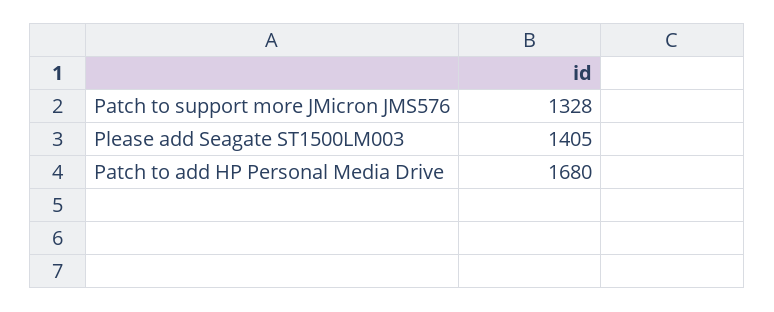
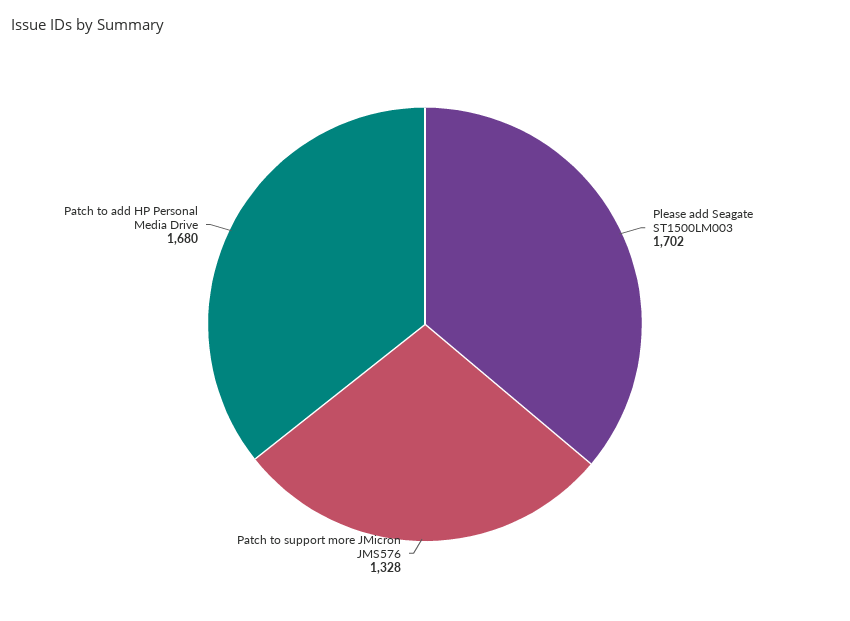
Please add Seagate ST1500LM003: 1405 -> 1702

